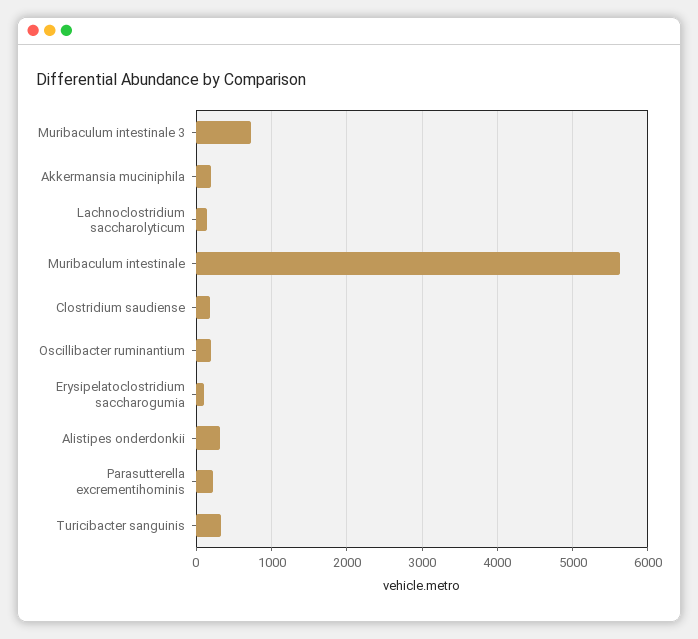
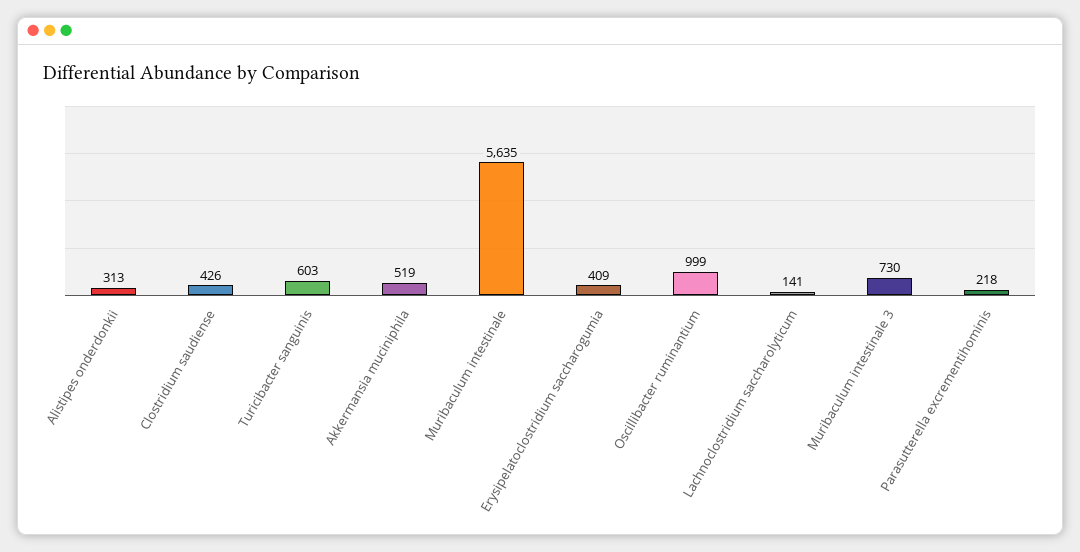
Akkermansia muciniphila: 200 -> 519
Clostridium saudiense: 200 -> 426
Oscillibacter ruminantium: 200 -> 999
Erysipelatoclostridium saccharogumia: 100 -> 409
Turicibacter sanguinis: 300 -> 603

